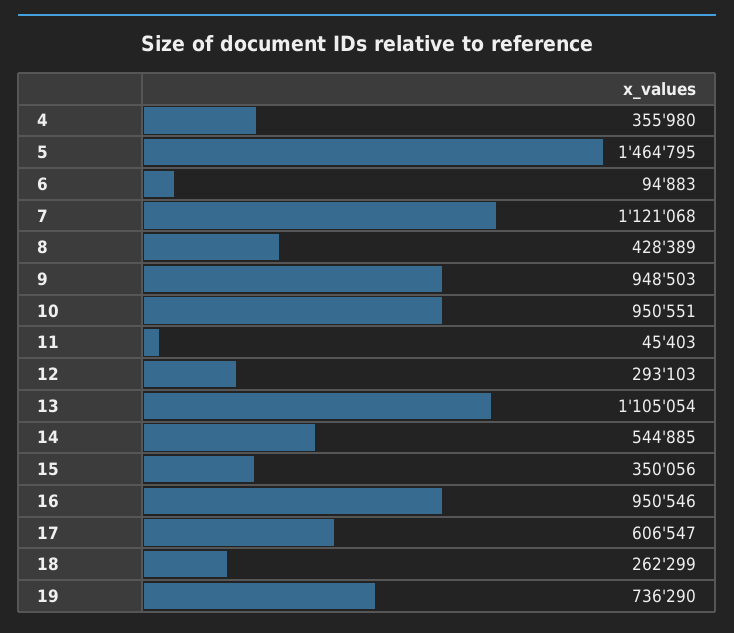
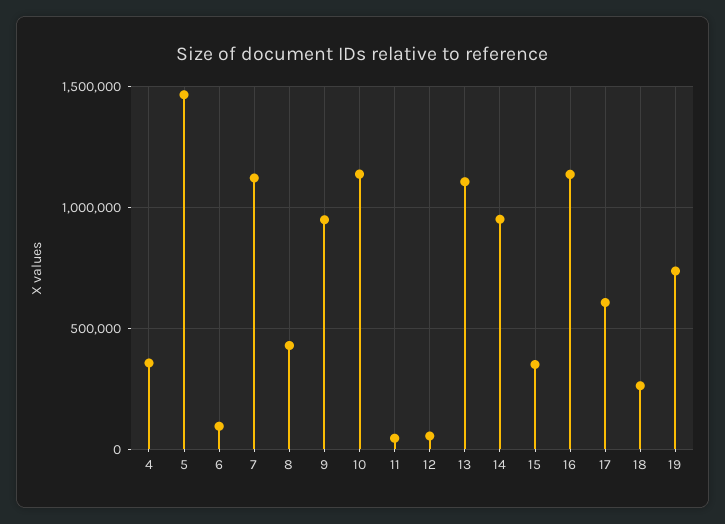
10: 950551 -> 1150000
12: 293103 -> 50000
14: 544885 -> 950000
16: 950546 -> 1150000

